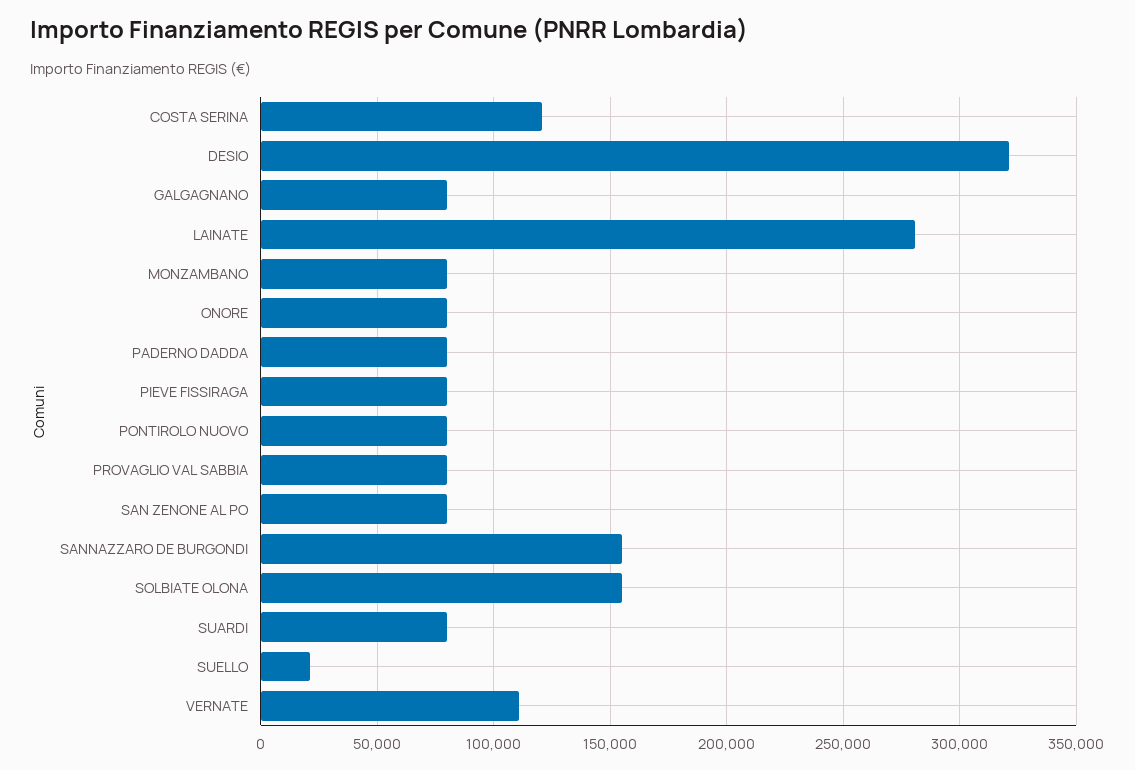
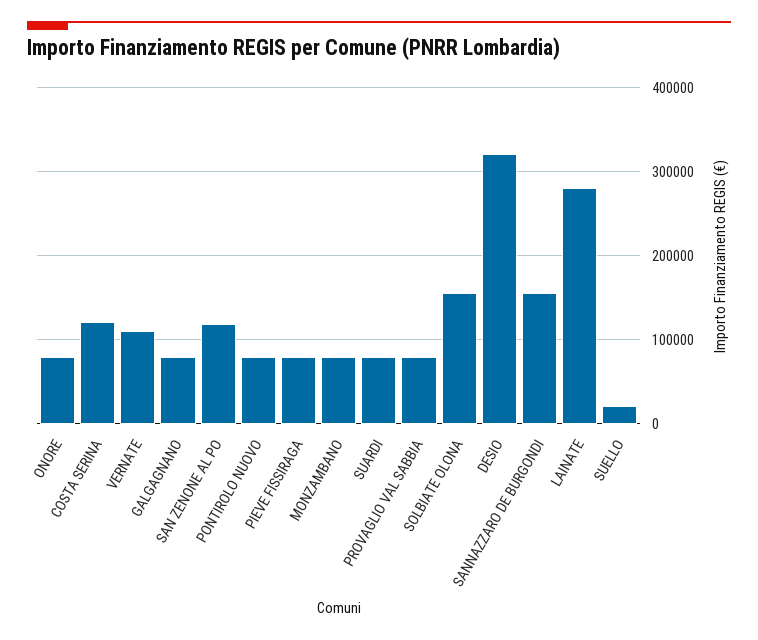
PADERNO DADDA: 80000 -> none
SAN ZENONE AL PO: 80000 -> 120000

